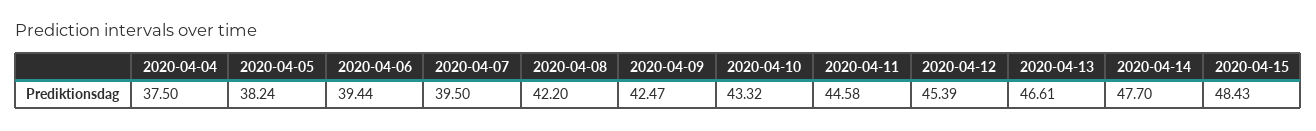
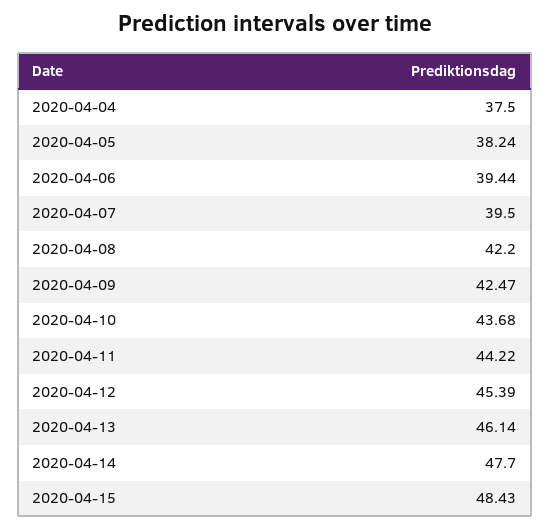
2020-04-10: 43.32 -> 43.68
2020-04-11: 44.58 -> 44.22
2020-04-13: 46.61 -> 46.14

